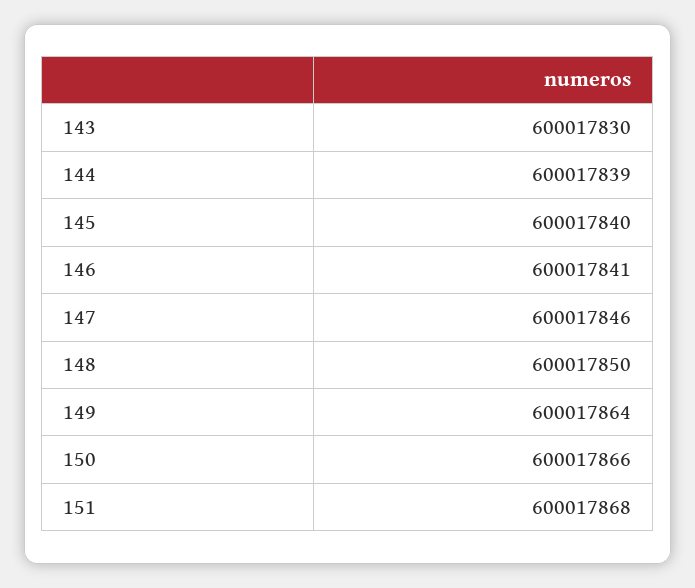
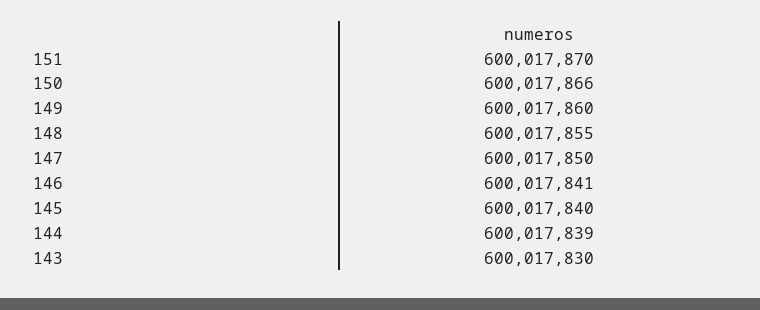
147: 600017846 -> 600017850
148: 600017850 -> 600017855
149: 600017864 -> 600017860
151: 600017868 -> 600017870

